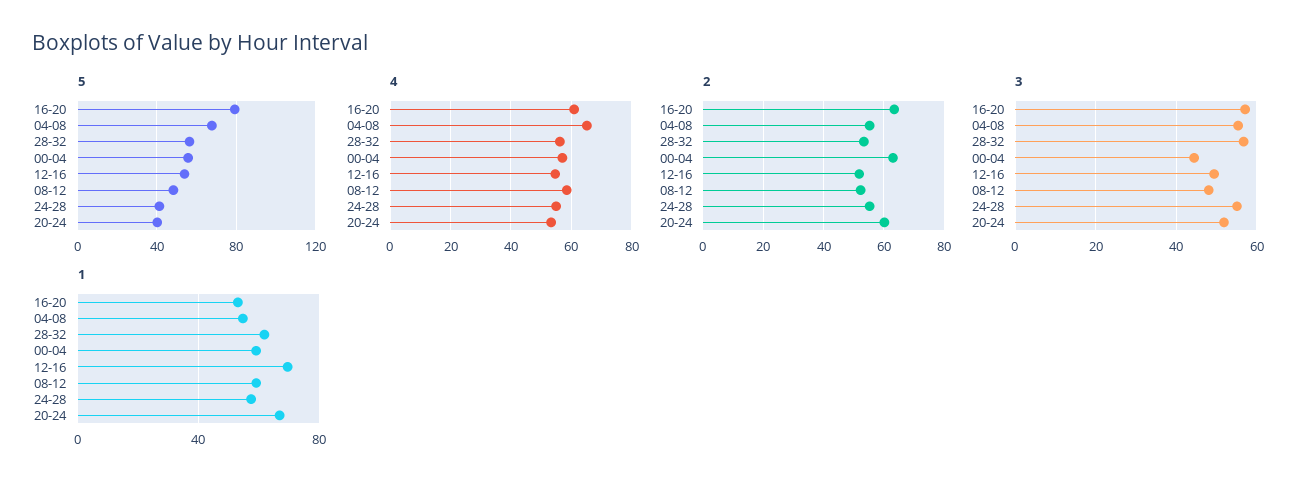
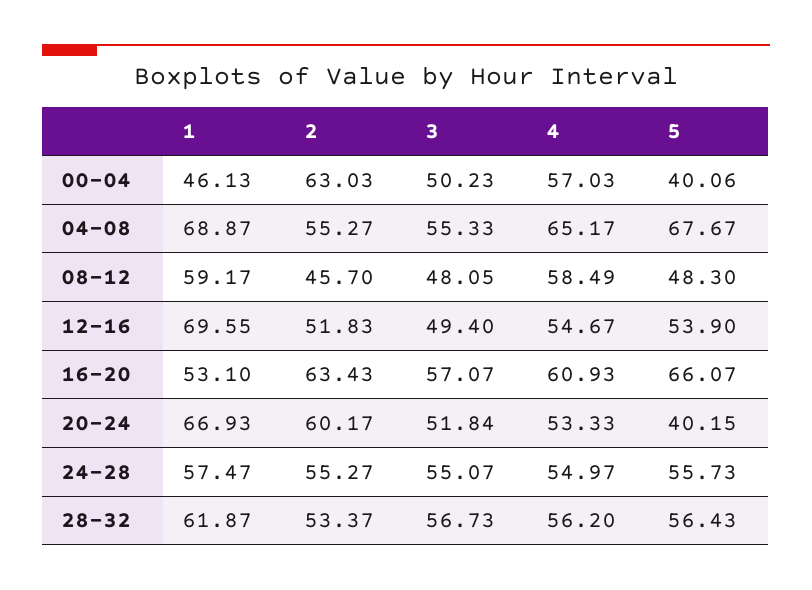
5, 16-20: 80 -> 66.07
5, 00-04: 55 -> 40.06
5, 24-28: 40 -> 55.73
2, 08-12: 52 -> 45.7
3, 00-04: 44 -> 50.23
1, 04-08: 55 -> 68.87
1, 00-04: 60 -> 46.13

